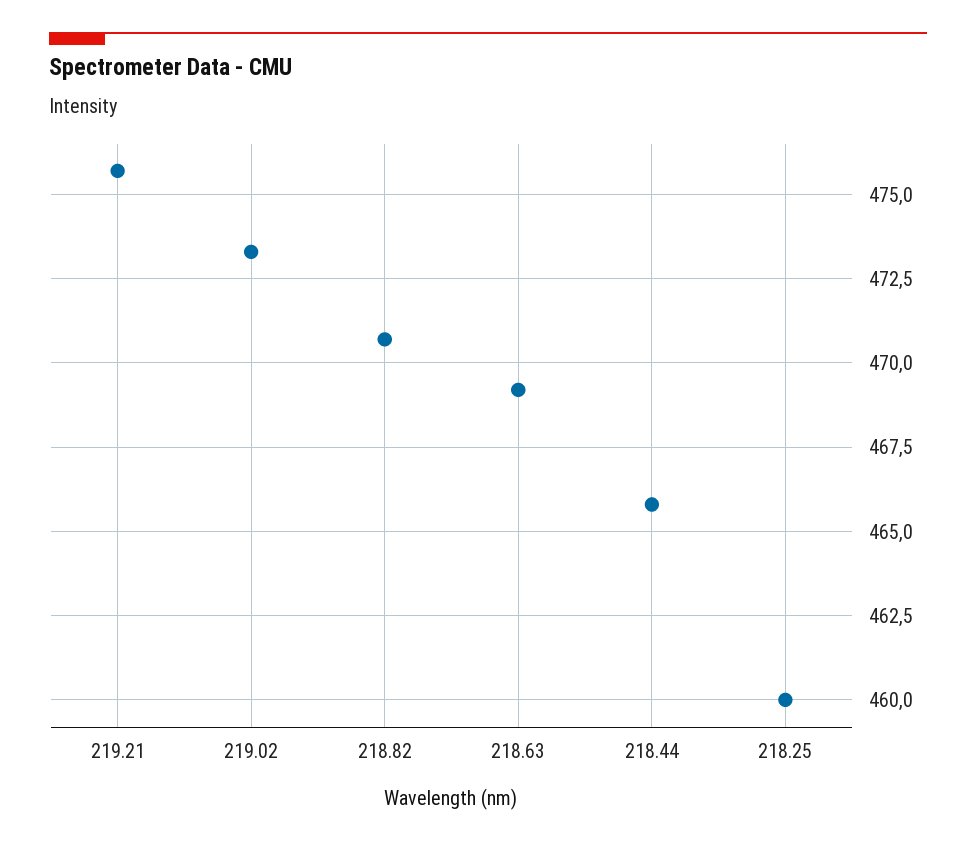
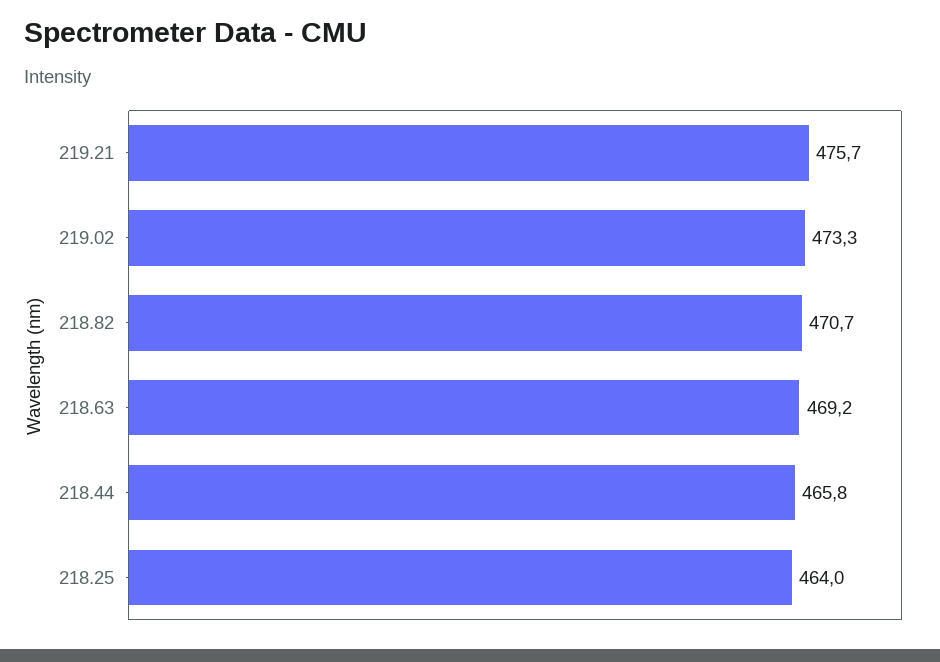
218.25: 460 -> 464

